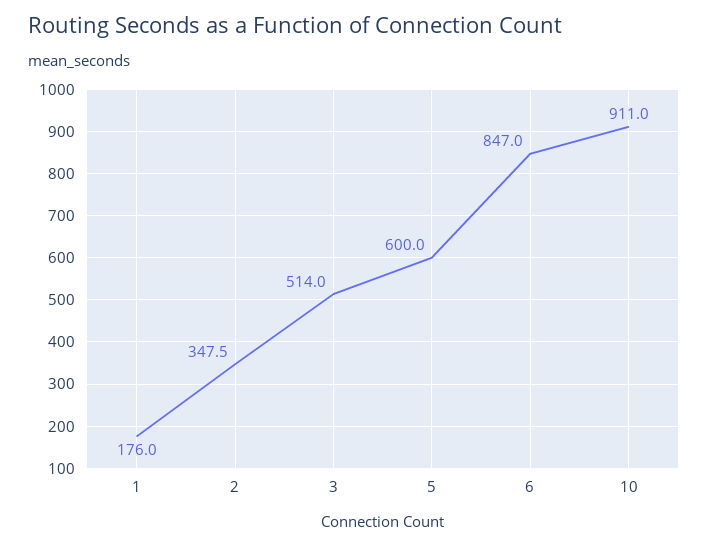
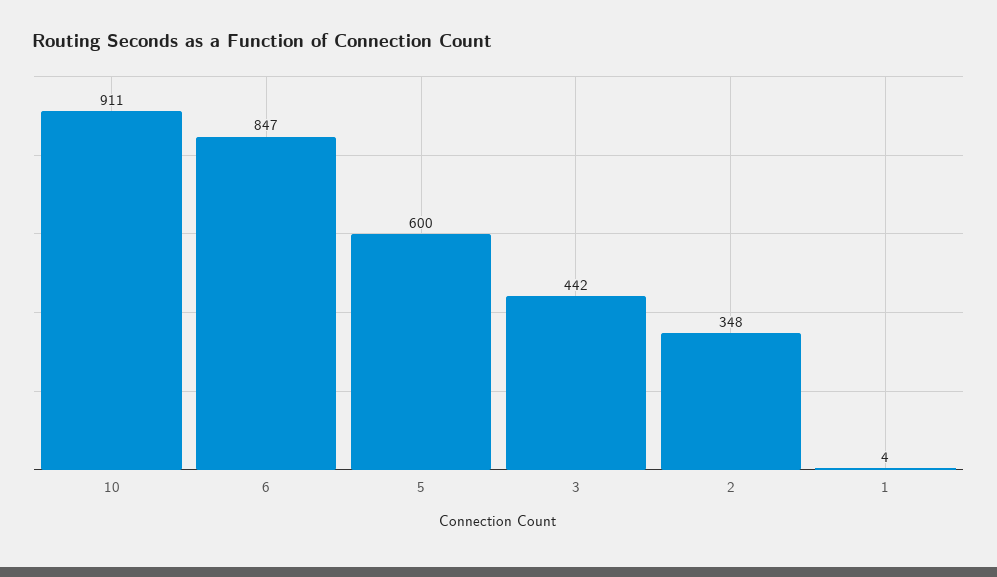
1: 176 -> 4
3: 514 -> 442

